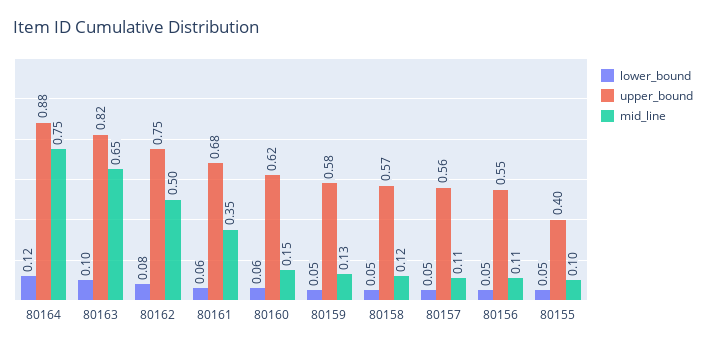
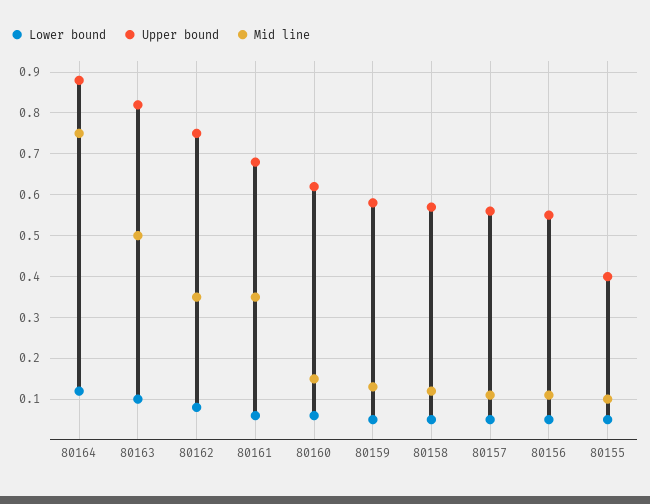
mid_line, 80163: 0.65 -> 0.5
mid_line, 80162: 0.5 -> 0.35

